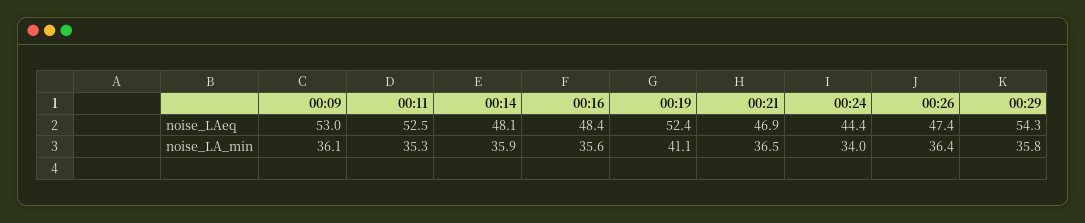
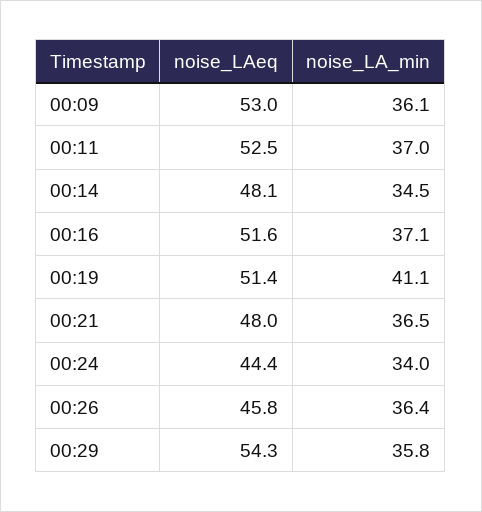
00:16, noise_LAeq: 48.4 -> 51.6
00:19, noise_LAeq: 52.4 -> 51.4
00:21, noise_LAeq: 46.9 -> 48
00:26, noise_LAeq: 47.4 -> 45.8
00:11, noise_LA_min: 35.3 -> 37
00:14, noise_LA_min: 35.9 -> 34.5
00:16, noise_LA_min: 35.6 -> 37.1

